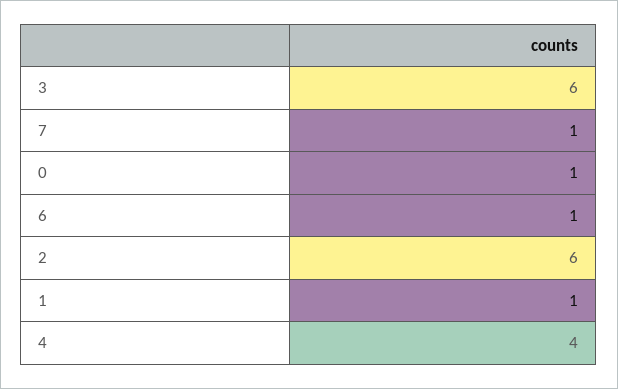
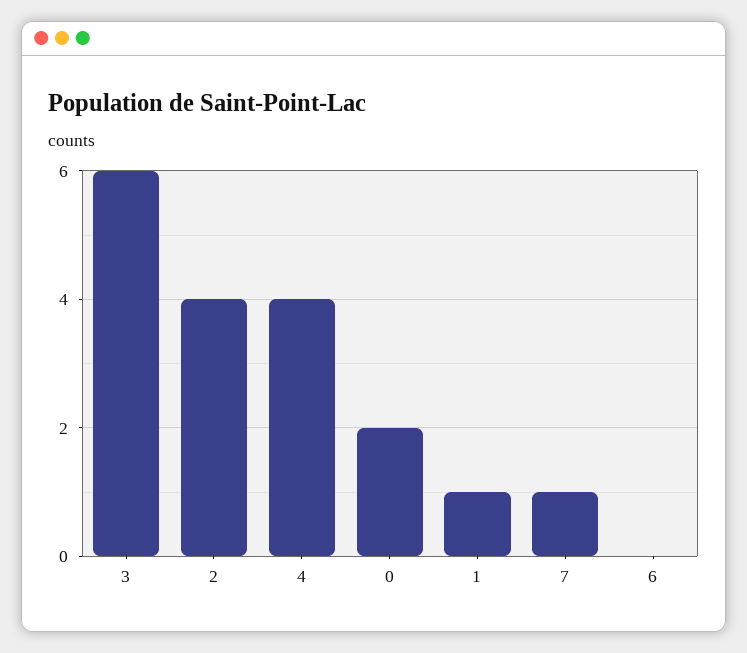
0: 1 -> 2
6: 1 -> 0
2: 6 -> 4

